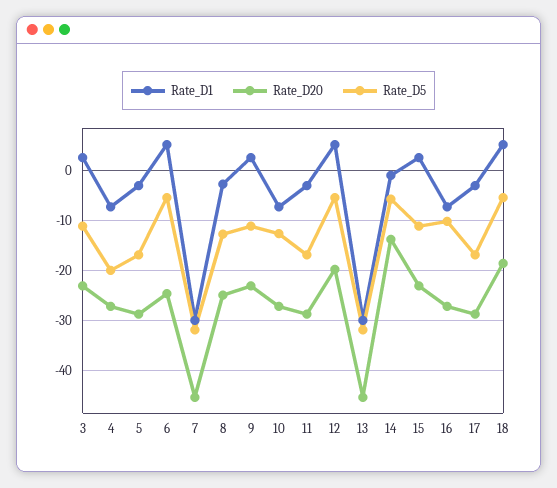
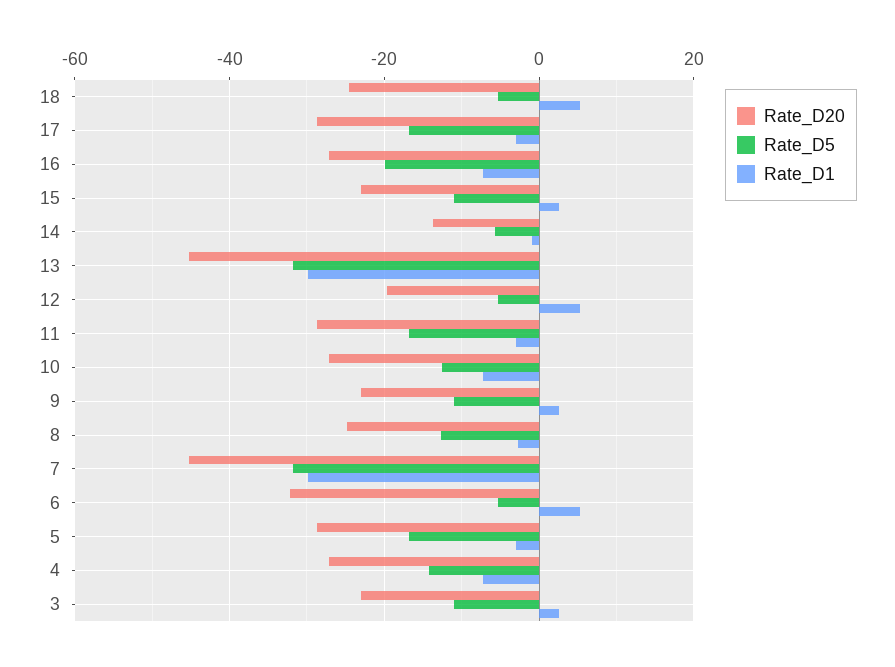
Rate_D5, 4: -20 -> -14
Rate_D20, 6: -24 -> -32
Rate_D5, 16: -10 -> -20
Rate_D20, 18: -18 -> -24

